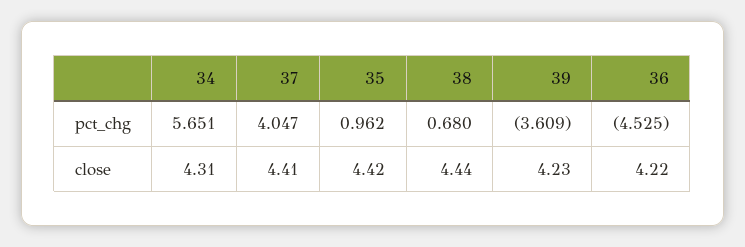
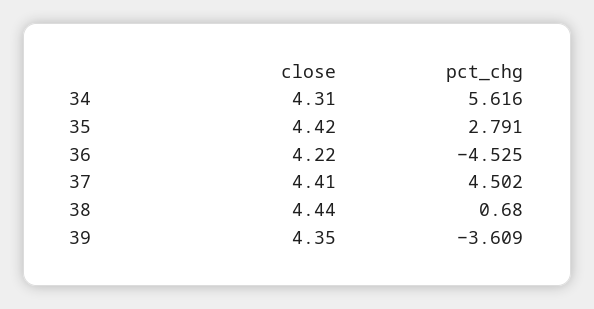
34, pct_chg: 5.651 -> 5.616
37, pct_chg: 4.047 -> 4.502
35, pct_chg: 0.962 -> 2.791
39, close: 4.23 -> 4.35

